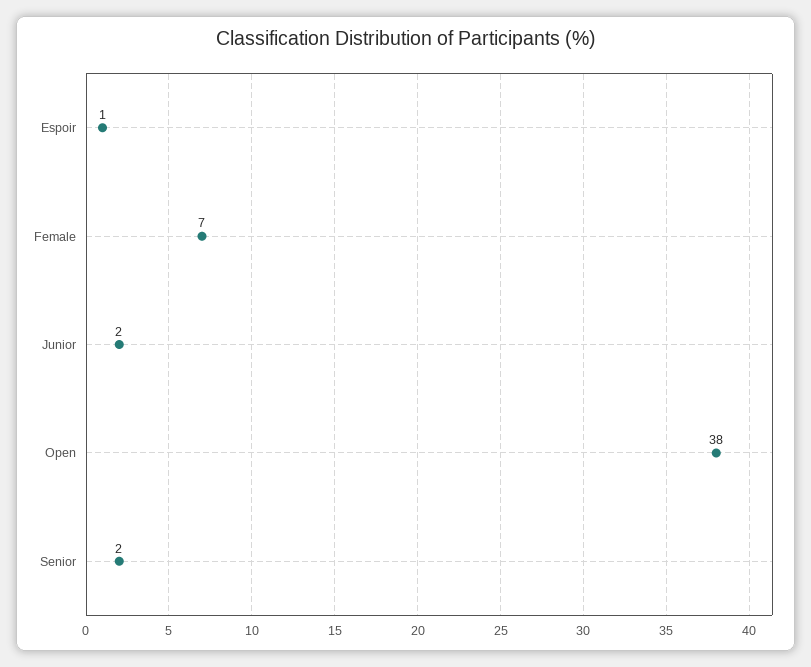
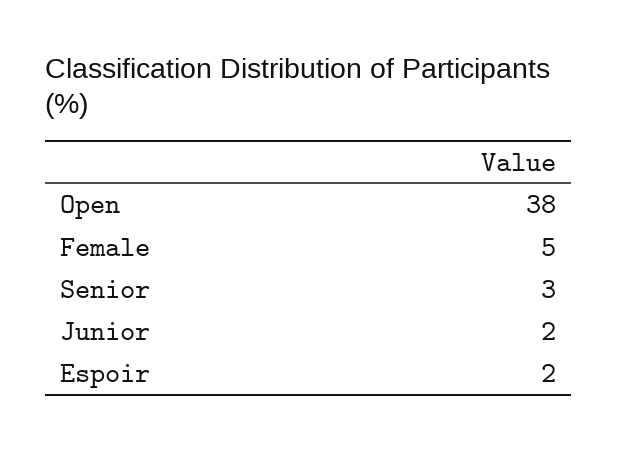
Espoir: 1 -> 2
Female: 7 -> 5
Senior: 2 -> 3

